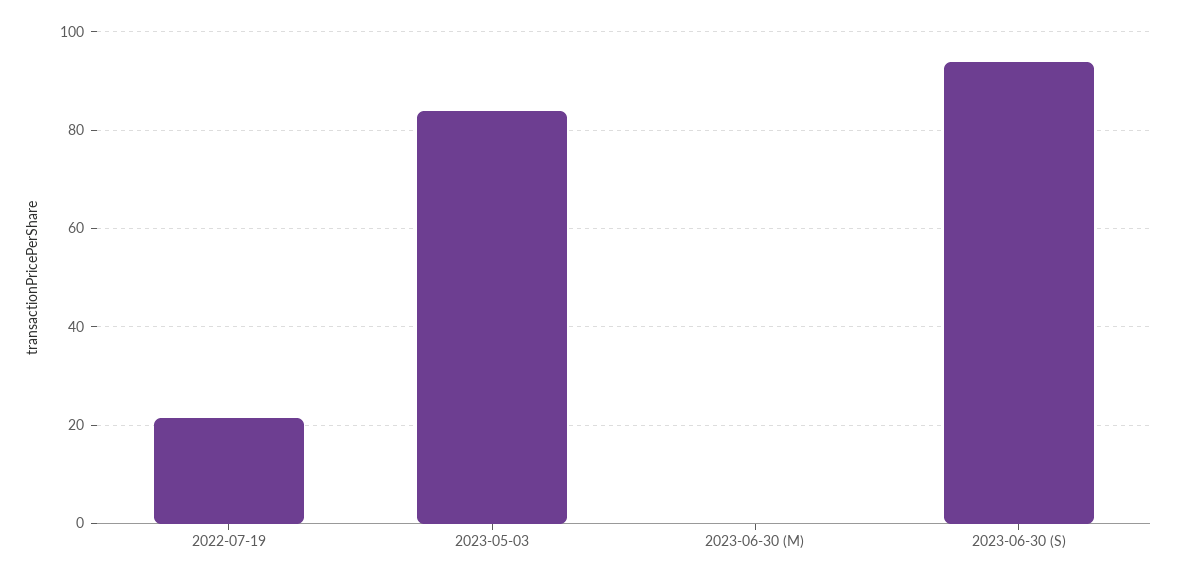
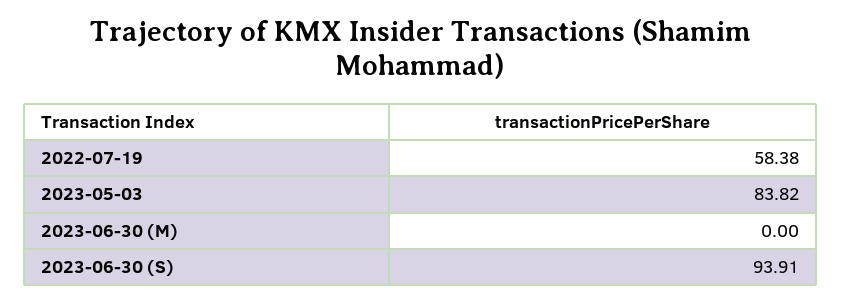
2022-07-19: 22 -> 58.38

